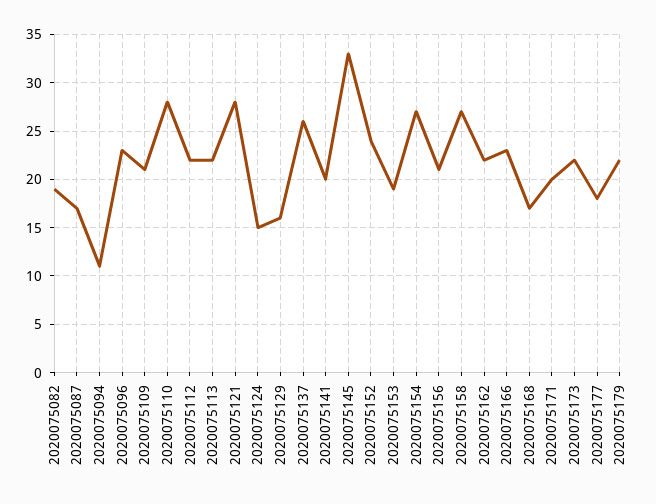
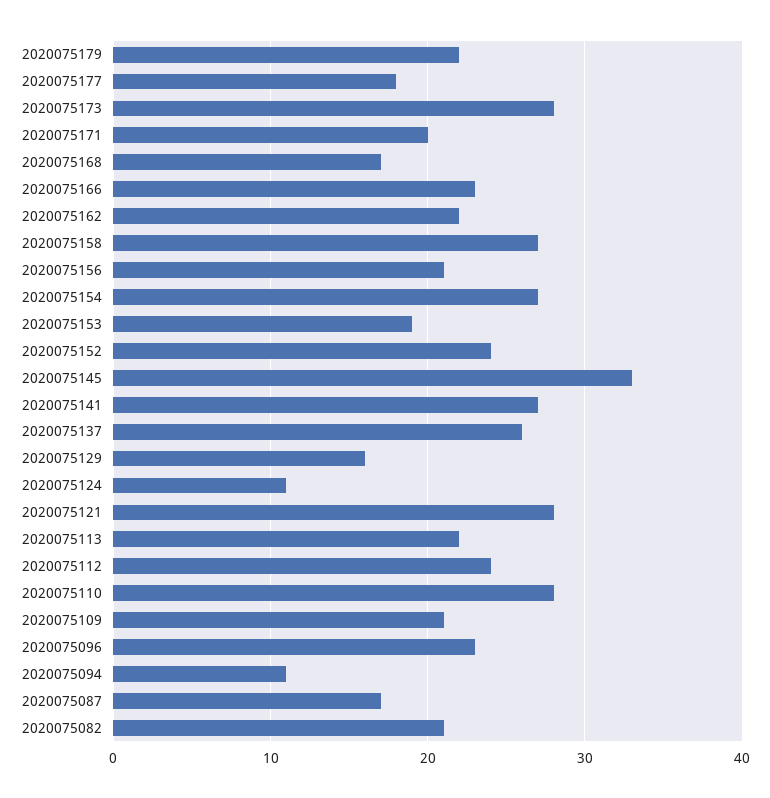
2020075082: 19 -> 21
2020075112: 22 -> 24
2020075124: 15 -> 11
2020075141: 20 -> 27
2020075173: 22 -> 28

